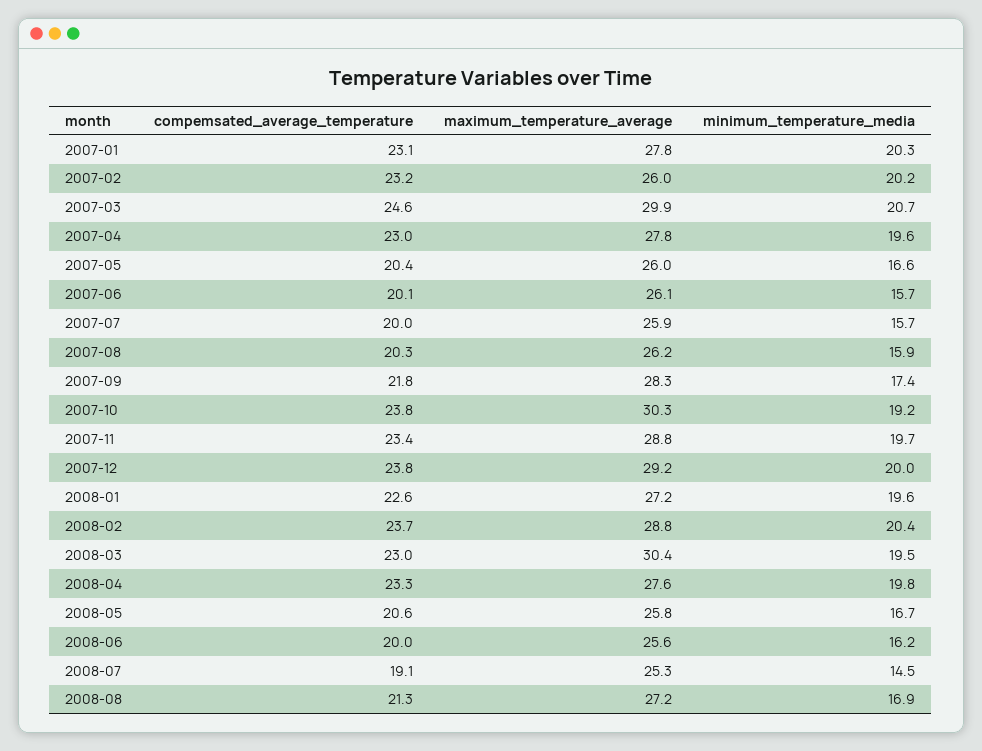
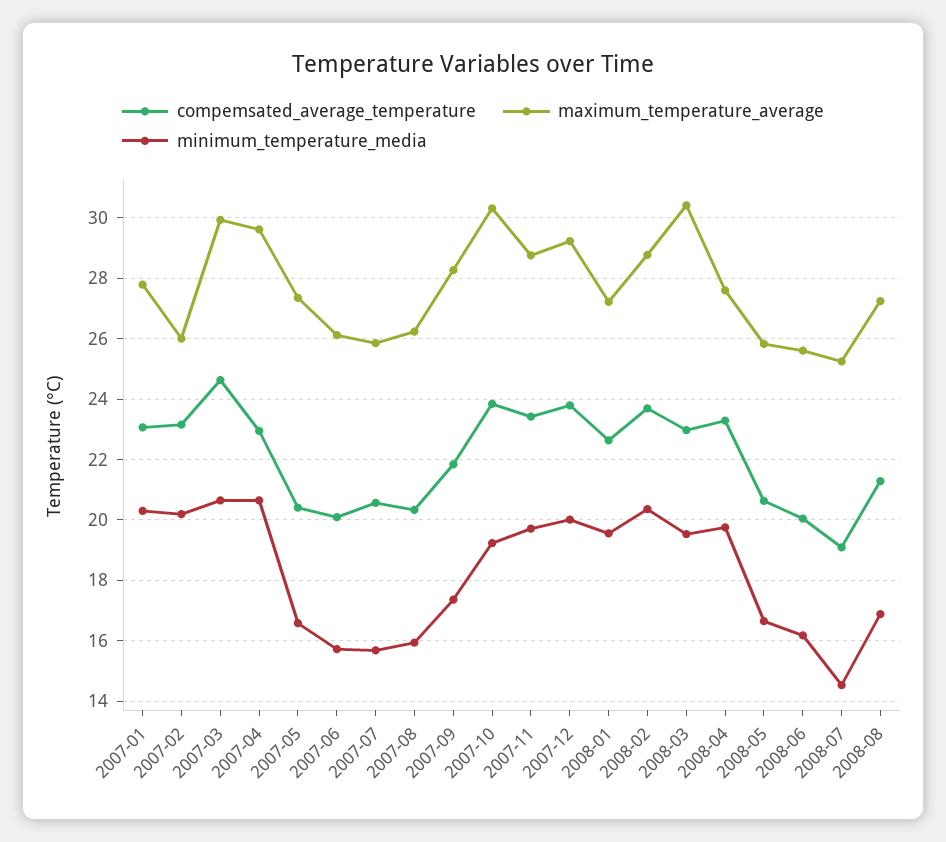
maximum_temperature_average, 2007-04: 27.8 -> 29.6
minimum_temperature_media, 2007-04: 19.6 -> 20.6
maximum_temperature_average, 2007-05: 26 -> 27.4
compemsated_average_temperature, 2007-07: 20 -> 20.6

